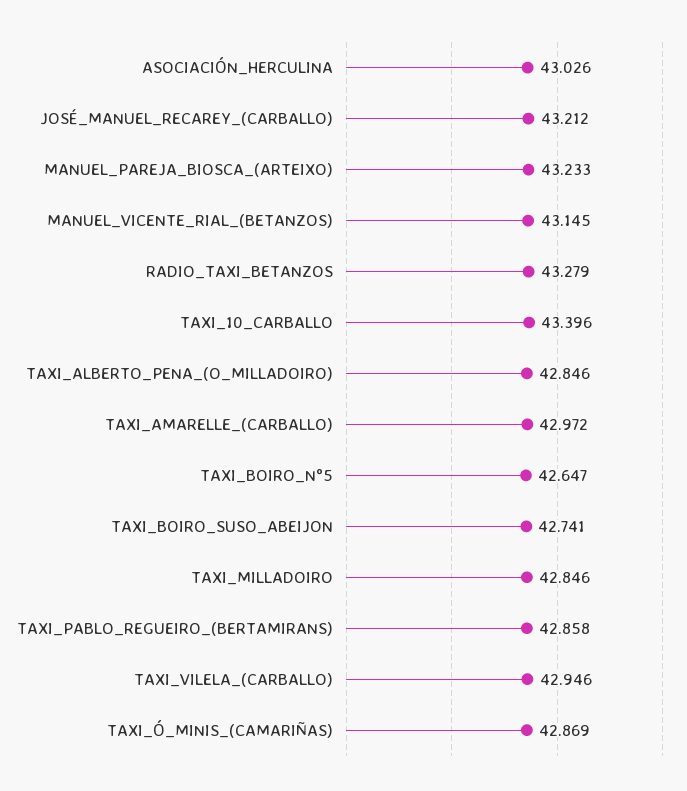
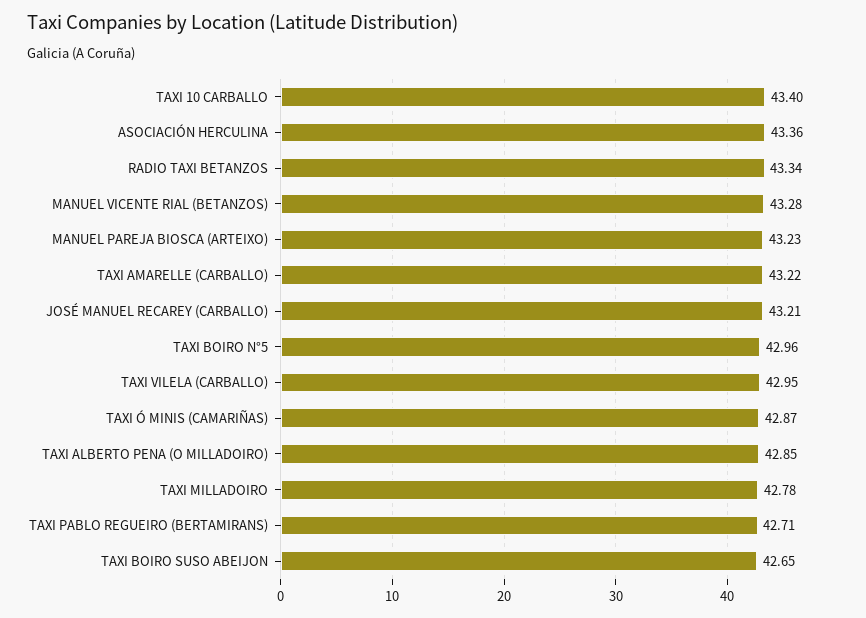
ASOCIACIÓN_HERCULINA: 43.026 -> 43.36
MANUEL_VICENTE_RIAL_(BETANZOS): 43.145 -> 43.28
RADIO_TAXI_BETANZOS: 43.279 -> 43.34
TAXI_AMARELLE_(CARBALLO): 42.972 -> 43.22
TAXI_BOIRO_N°5: 42.647 -> 42.96
TAXI_BOIRO_SUSO_ABEIJON: 42.741 -> 42.65
TAXI_MILLADOIRO: 42.846 -> 42.78
TAXI_PABLO_REGUEIRO_(BERTAMIRANS): 42.858 -> 42.71

